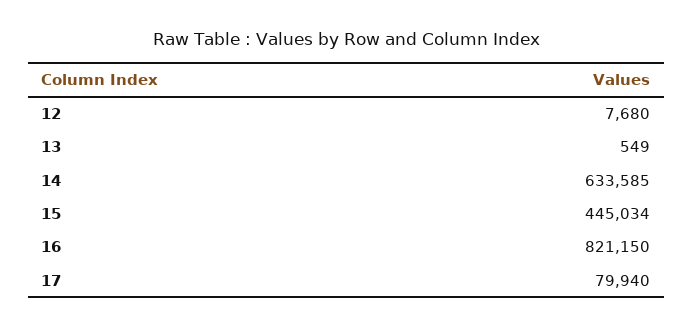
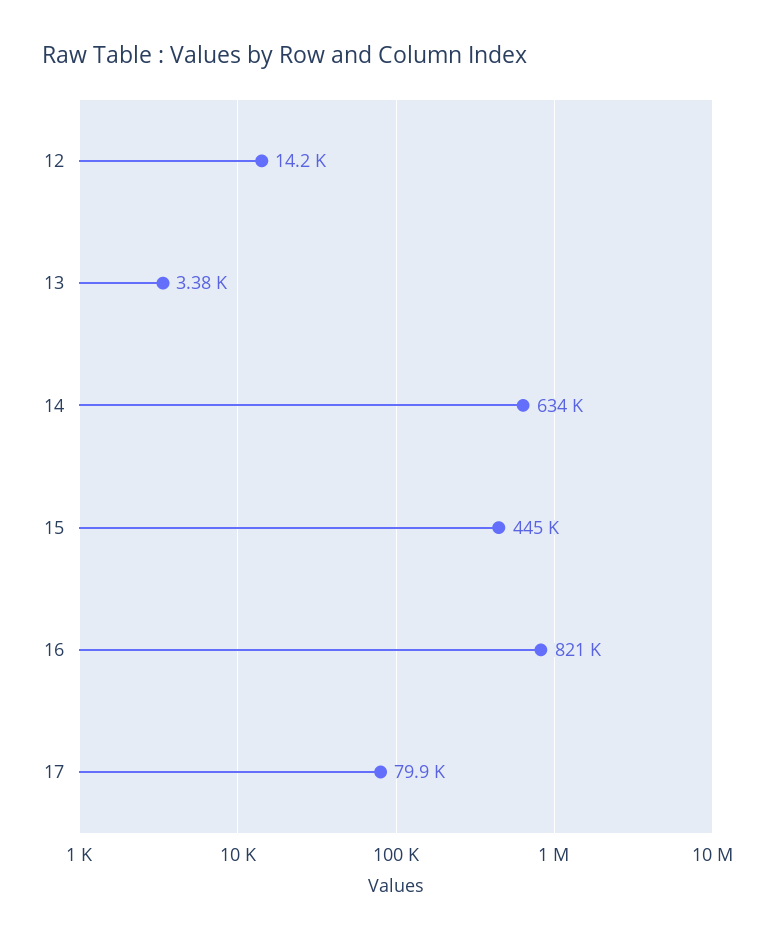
12: 7680 -> 14200
13: 549 -> 3380

